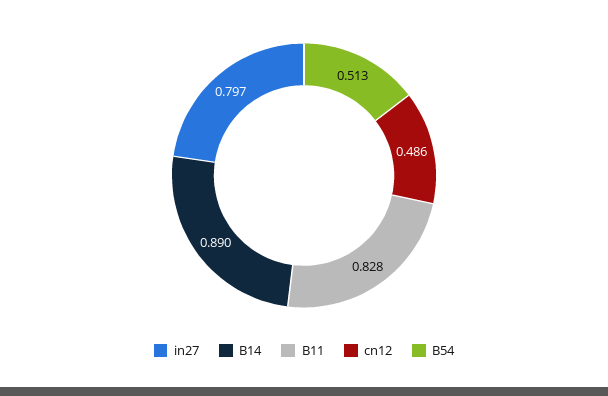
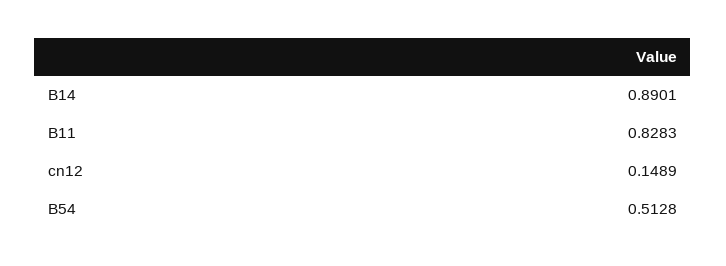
in27: 0.797 -> none
cn12: 0.486 -> 0.1489

